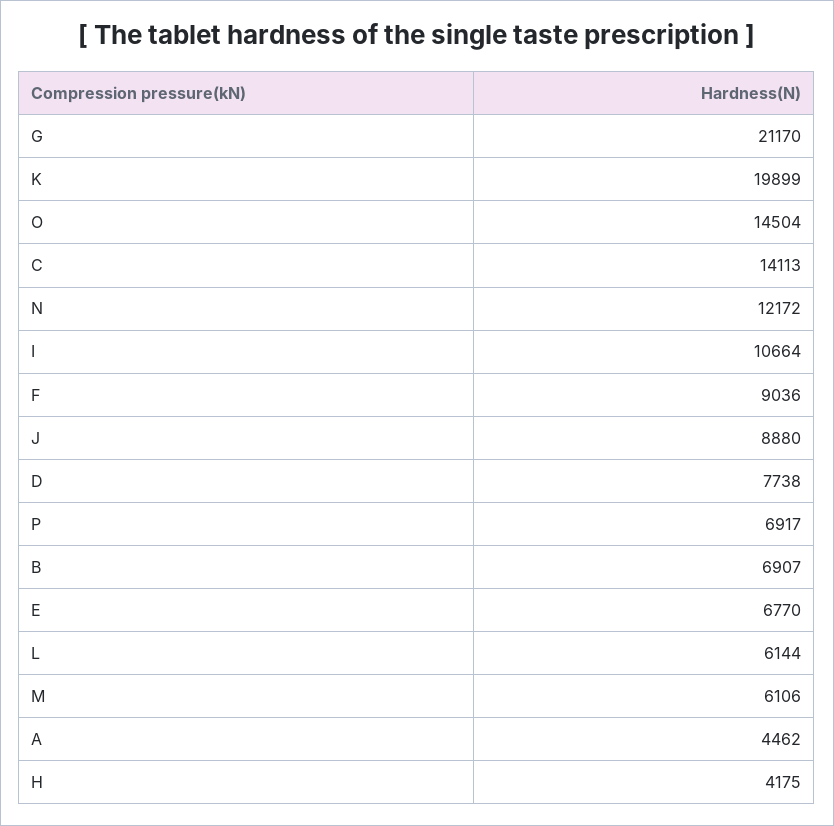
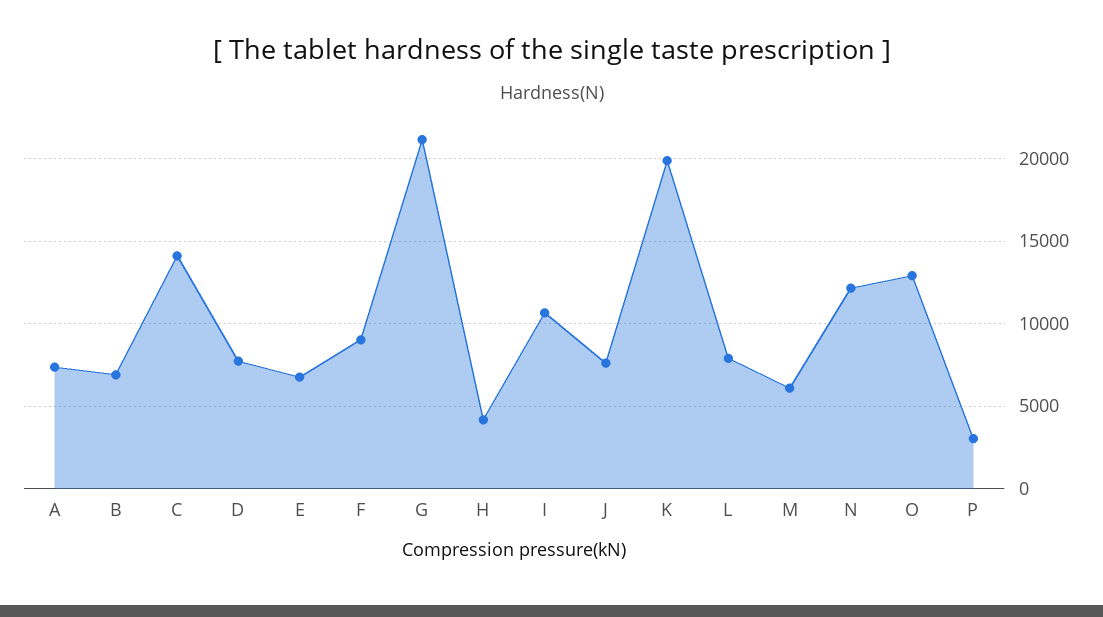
O: 14504 -> 13000
J: 8880 -> 7500
P: 6917 -> 3000
L: 6144 -> 8000
A: 4462 -> 7500

